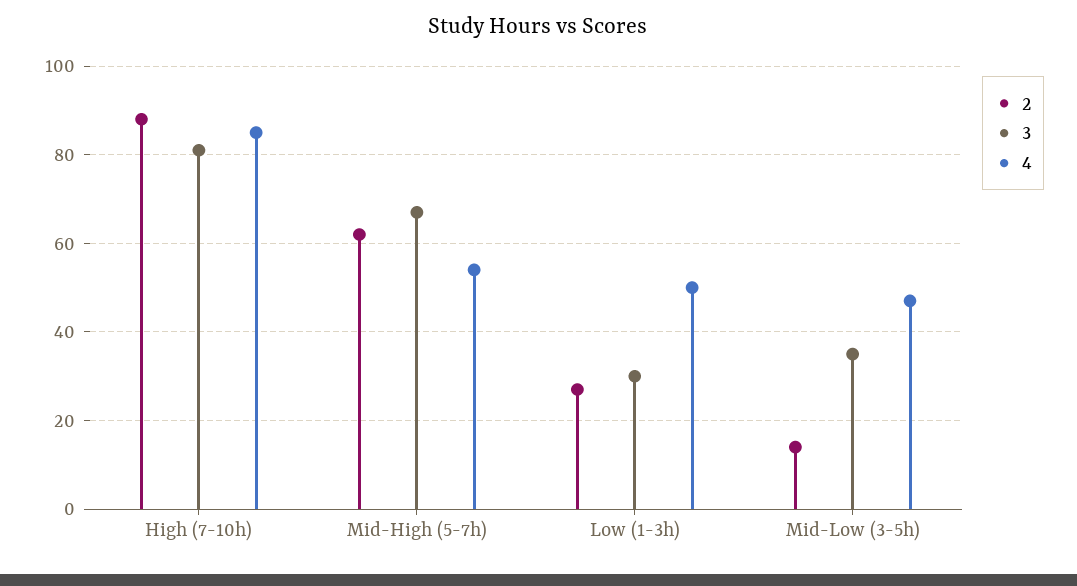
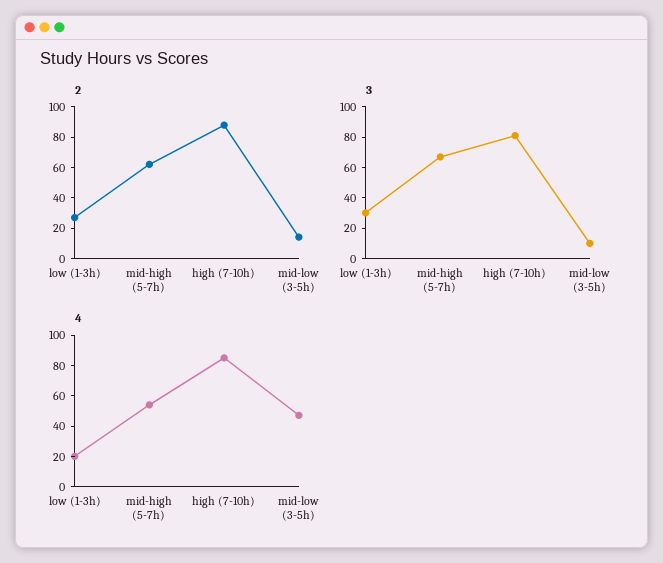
4, Low (1-3h): 50 -> 20
3, Mid-Low (3-5h): 35 -> 10

